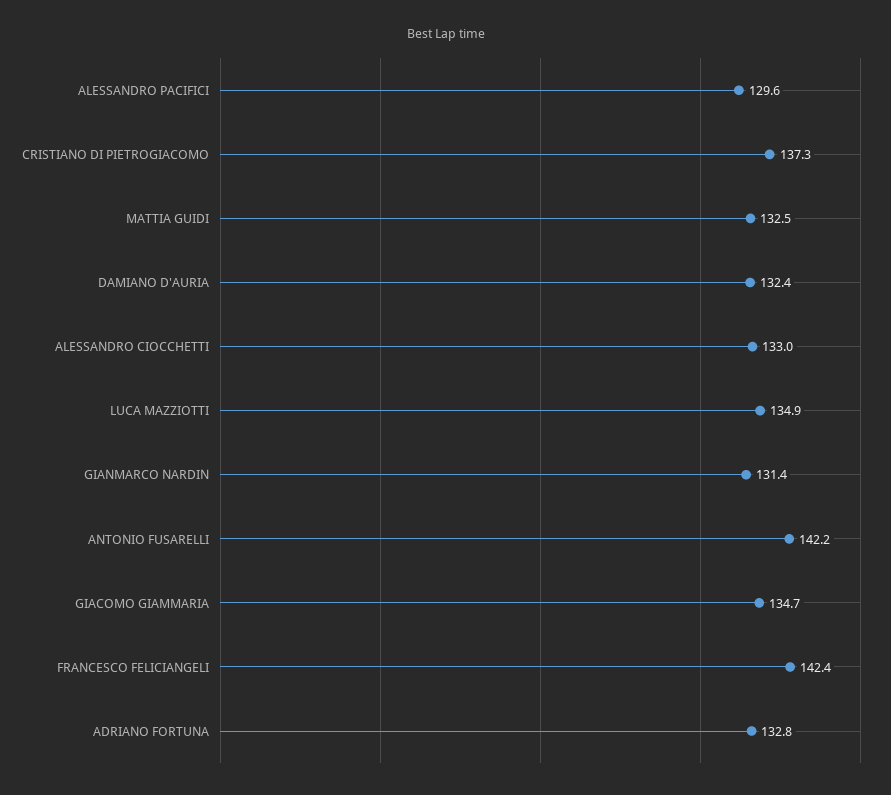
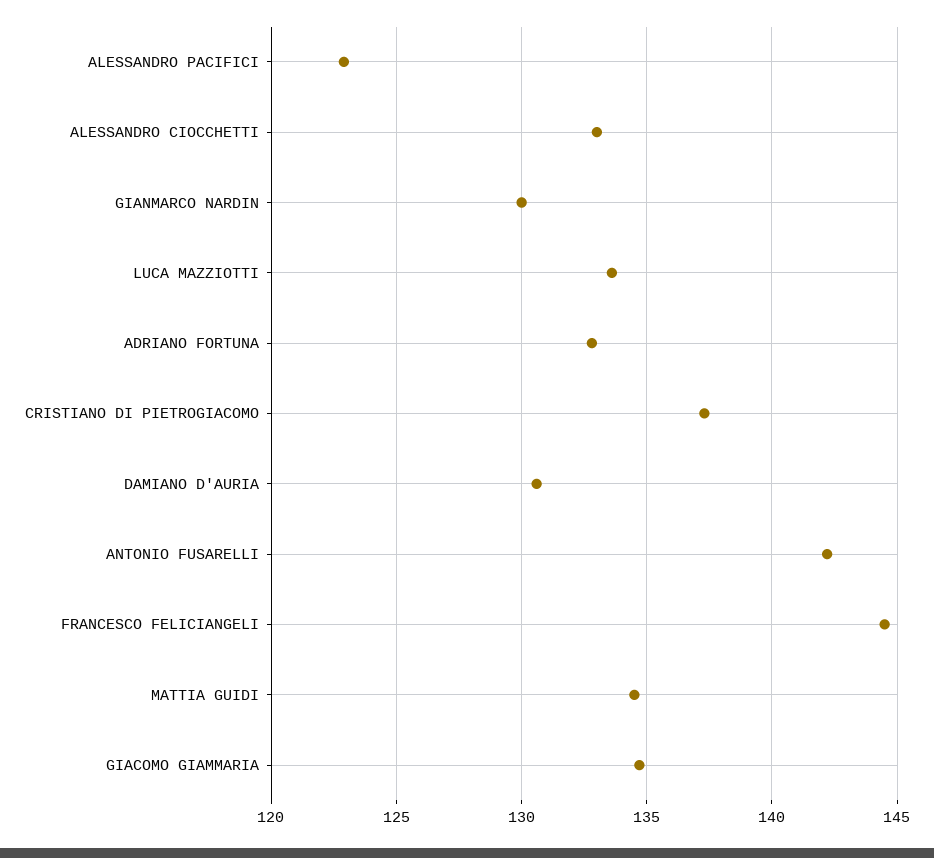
ALESSANDRO PACIFICI: 129.6 -> 123
MATTIA GUIDI: 132.5 -> 134.5
DAMIANO D'AURIA: 132.4 -> 130.5
LUCA MAZZIOTTI: 134.9 -> 133.5
GIANMARCO NARDIN: 131.4 -> 130
FRANCESCO FELICIANGELI: 142.4 -> 144.5

